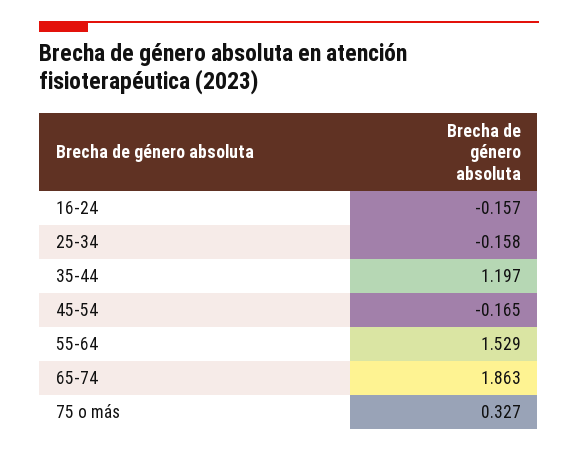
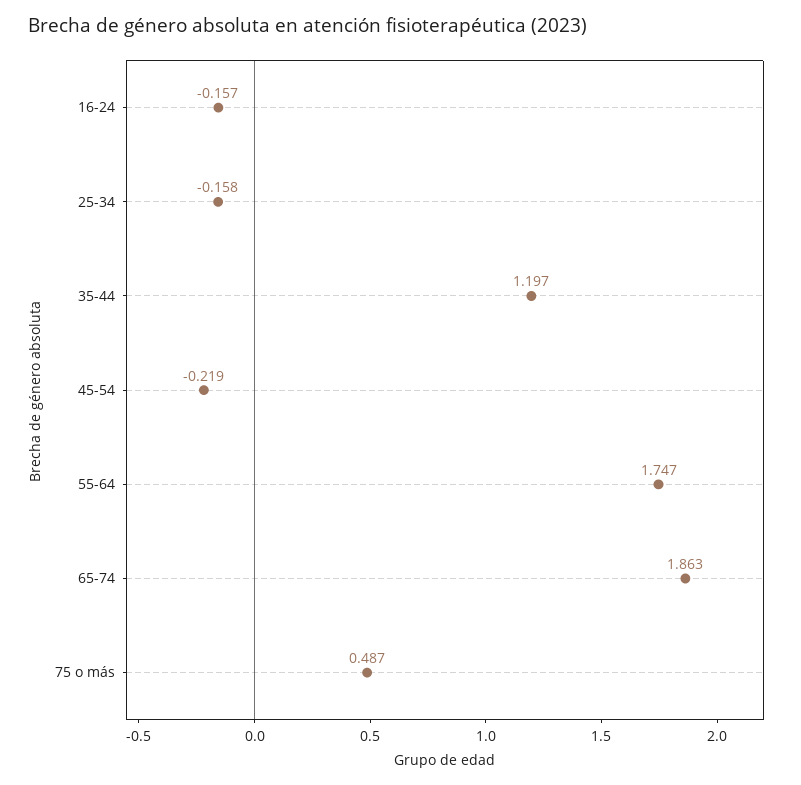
45-54: -0.165 -> -0.219
55-64: 1.529 -> 1.747
75 o más: 0.327 -> 0.487

